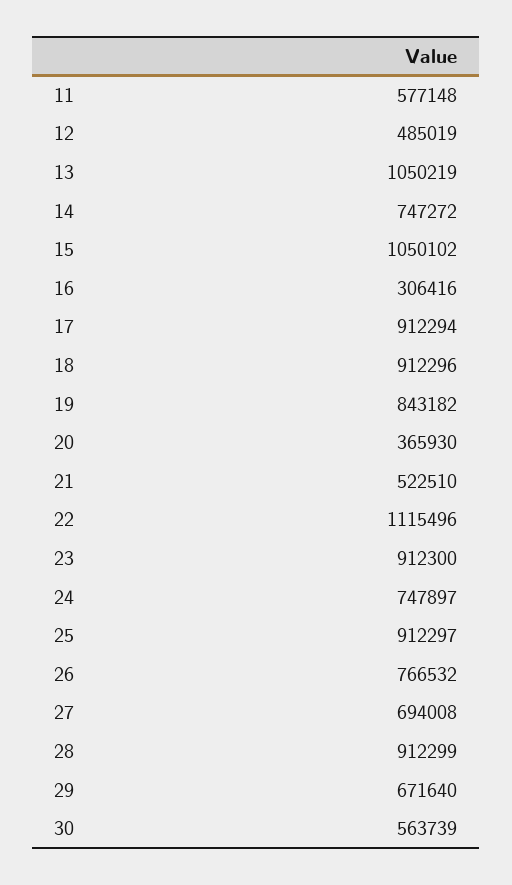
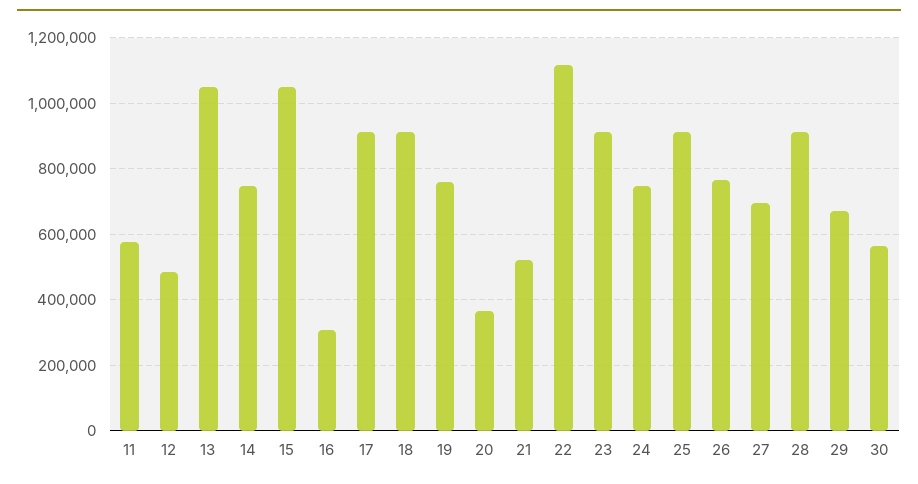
19: 843182 -> 760000

